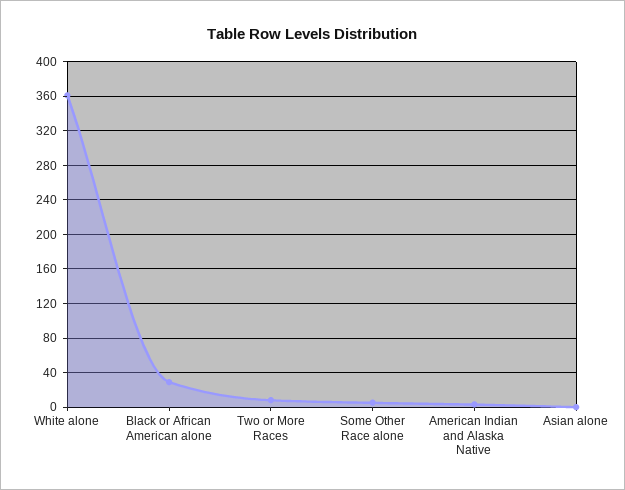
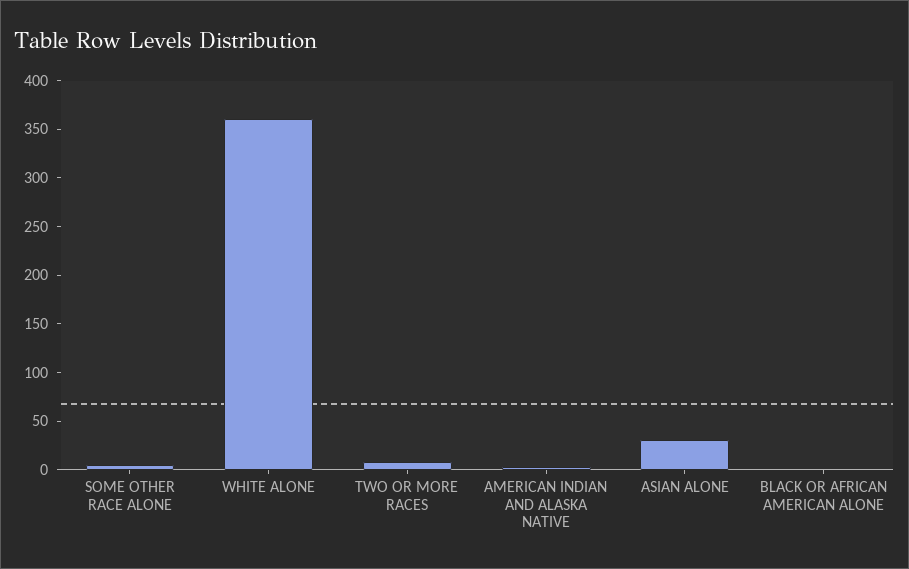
Black or African American alone: 30 -> 0
Asian alone: 0 -> 30

